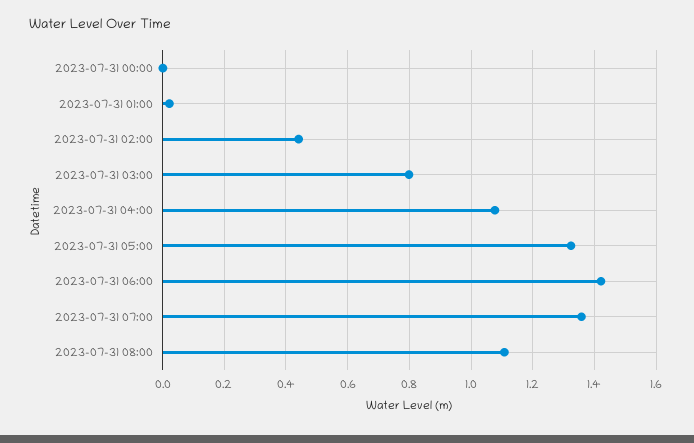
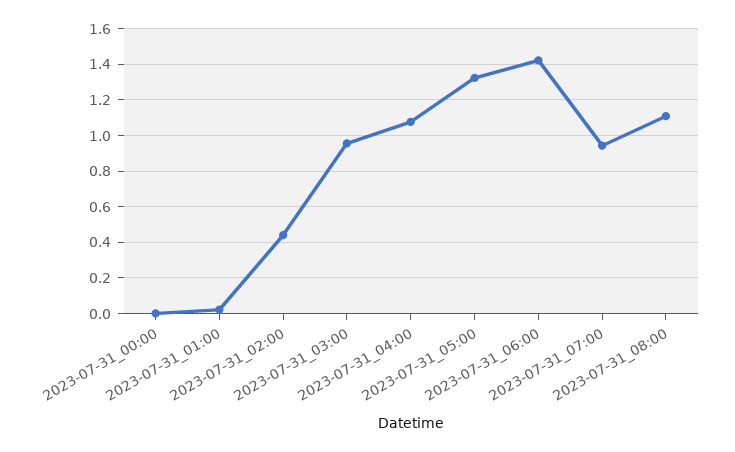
2023-07-31 03:00: 0.8 -> 0.95
2023-07-31 07:00: 1.36 -> 0.95

